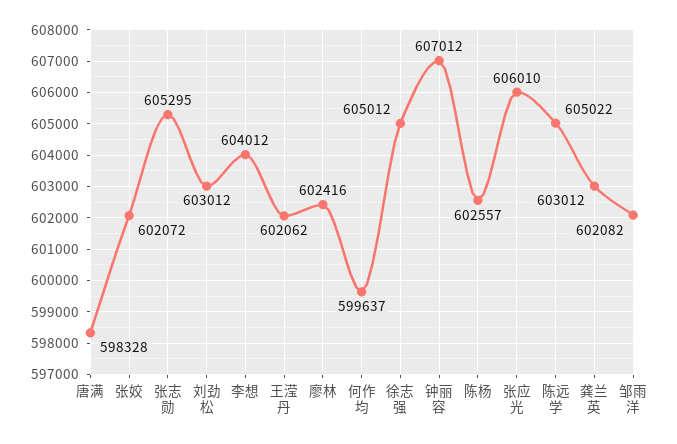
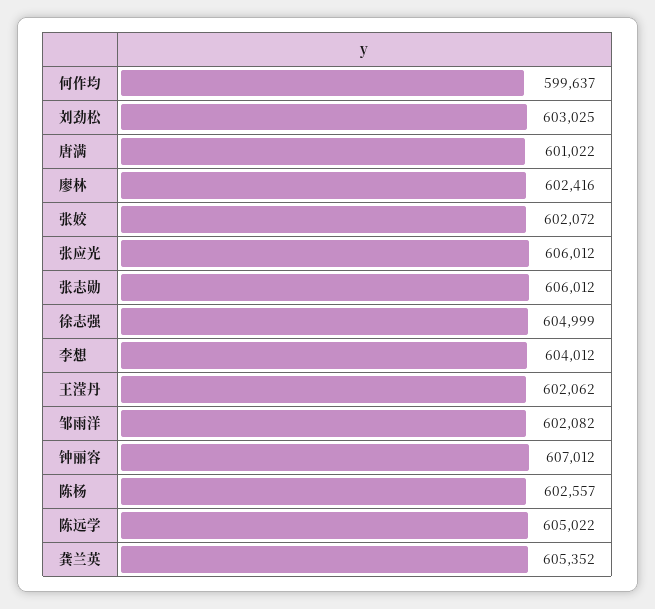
唐满: 598328 -> 601022
张志勋: 605295 -> 606012
刘劲松: 603012 -> 603025
徐志强: 605012 -> 604999
张应光: 606010 -> 606012
龚兰英: 603012 -> 605352

